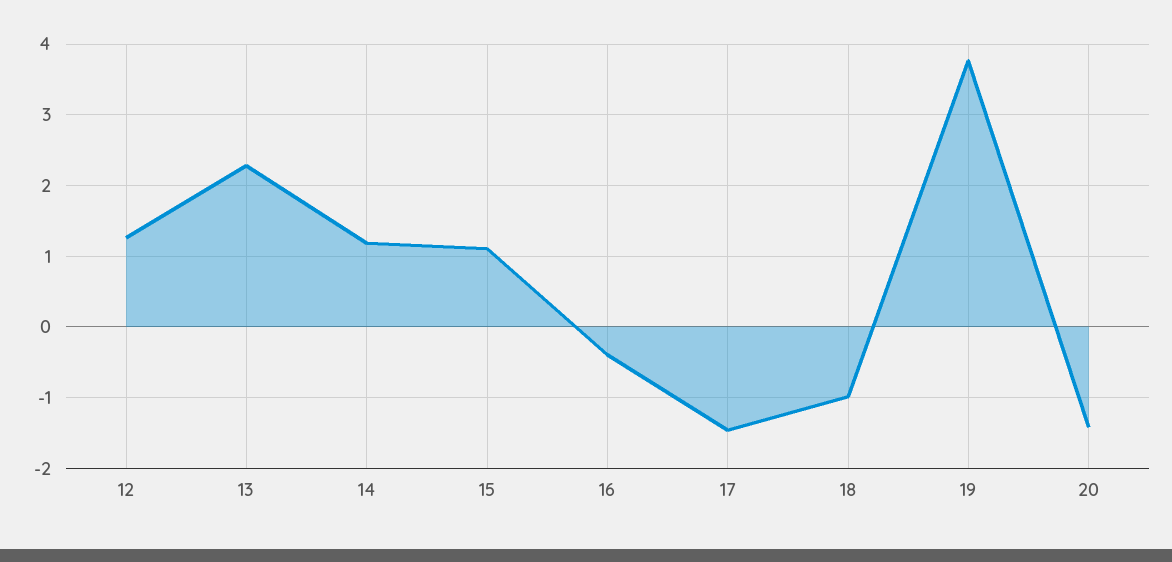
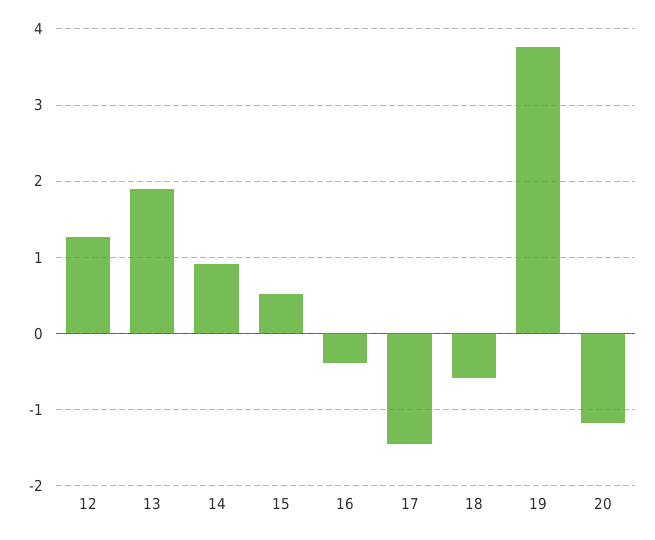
13: 2.3 -> 1.9
14: 1.2 -> 0.9
15: 1.1 -> 0.5
18: -1 -> -0.6
20: -1.4 -> -1.2

